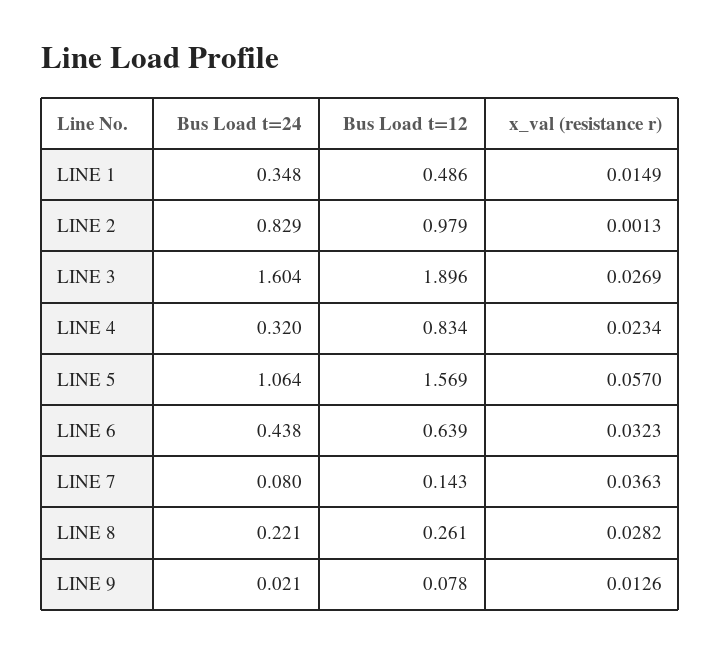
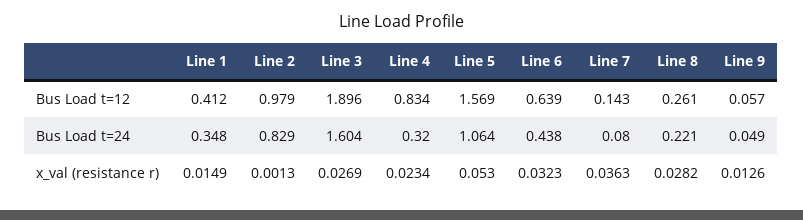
Bus Load t=12, LINE 1: 0.486 -> 0.412
x_val (resistance r), LINE 5: 0.057 -> 0.053
Bus Load t=24, LINE 9: 0.021 -> 0.049
Bus Load t=12, LINE 9: 0.078 -> 0.057

